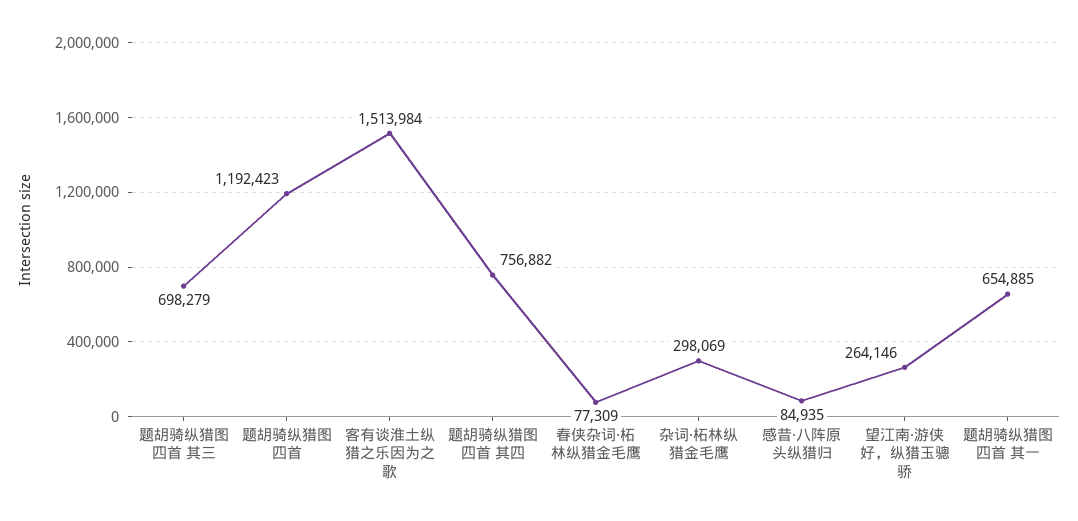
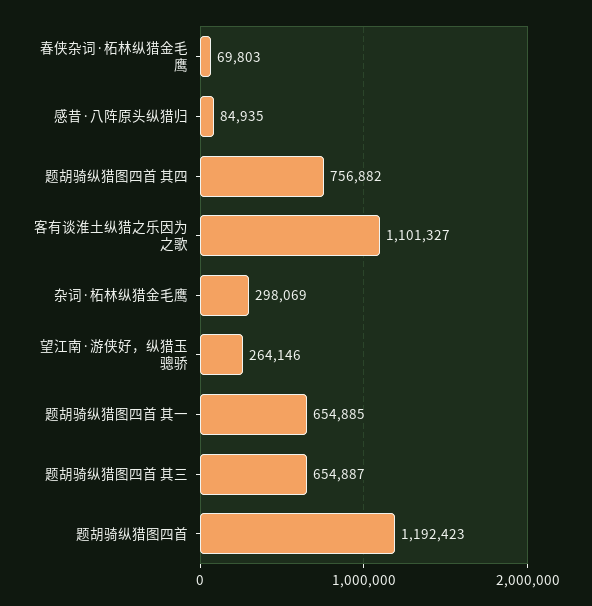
题胡骑纵猎图四首 其三: 698279 -> 654887
客有谈淮土纵猎之乐因为之歌: 1513984 -> 1101327
春侠杂词·柘林纵猎金毛鹰: 77309 -> 69803

